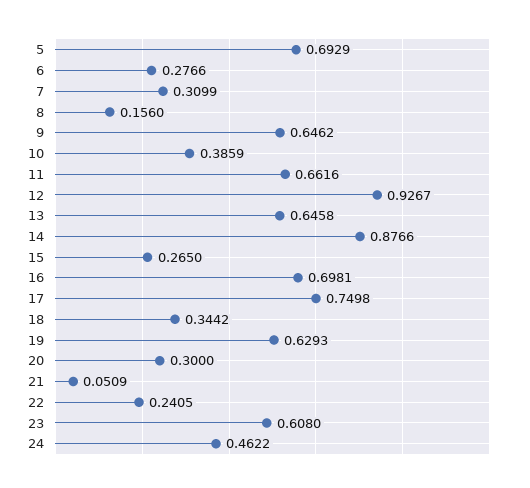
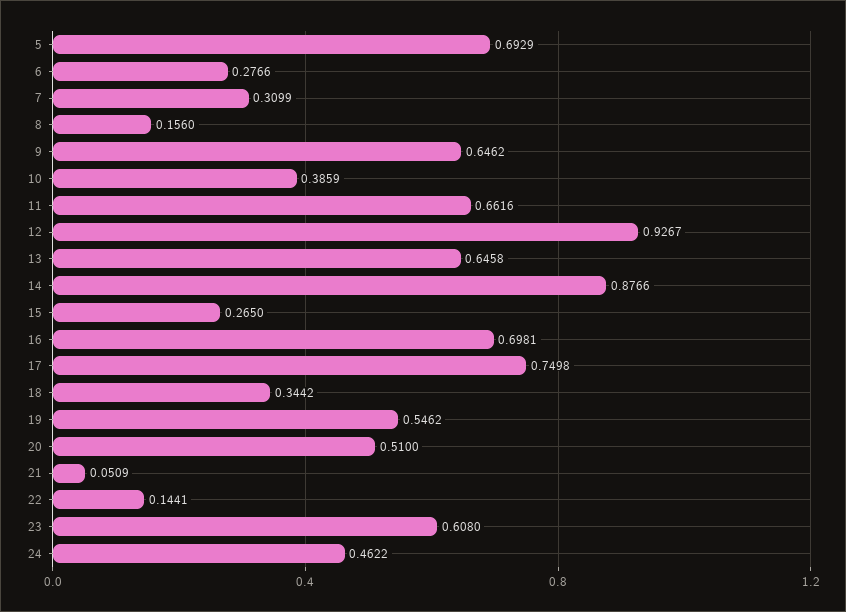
19: 0.6293 -> 0.5462
20: 0.3 -> 0.51
22: 0.2405 -> 0.1441

